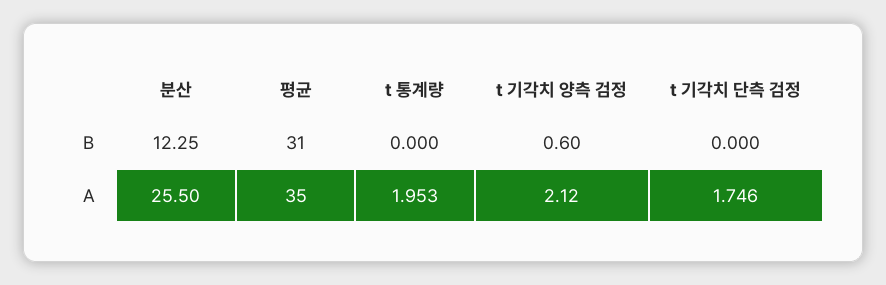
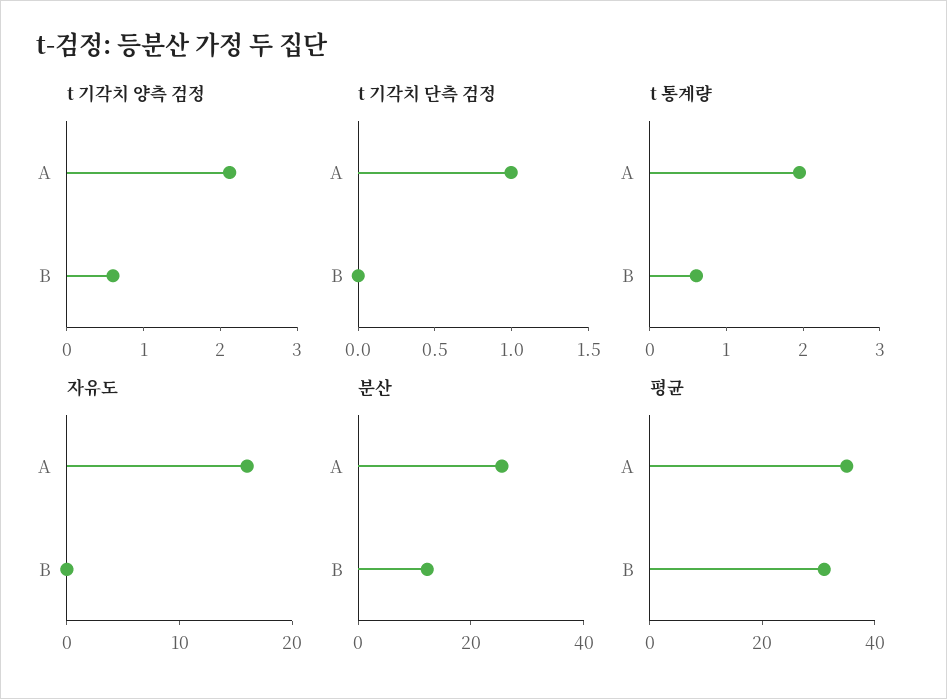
t 통계량, B: 0 -> 0.6
t 기각치 단측 검정, A: 1.746 -> 1
자유도, A: none -> 16
자유도, B: none -> 0

